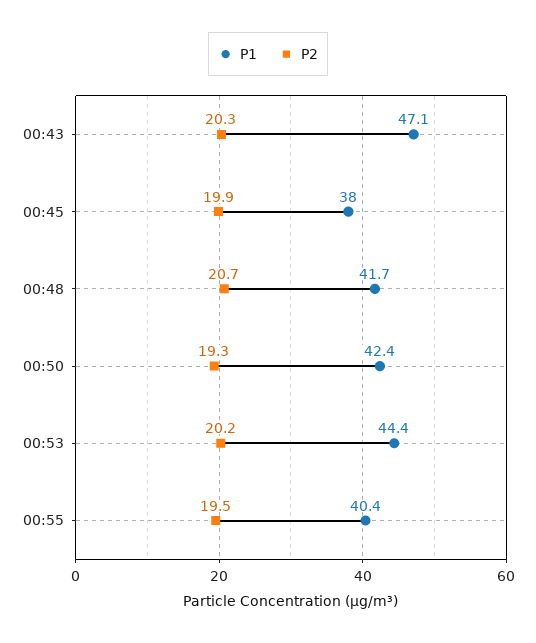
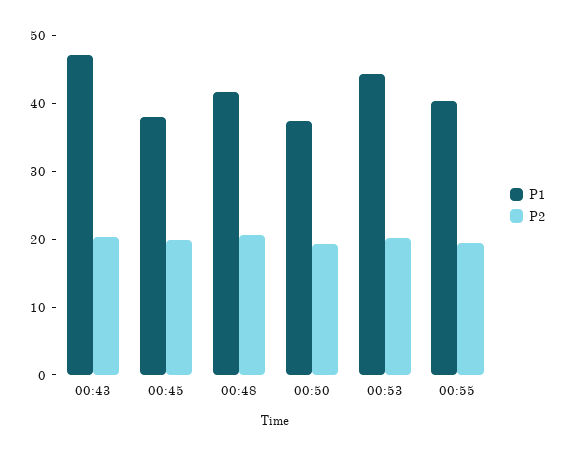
P1, 00:50: 42.4 -> 38

